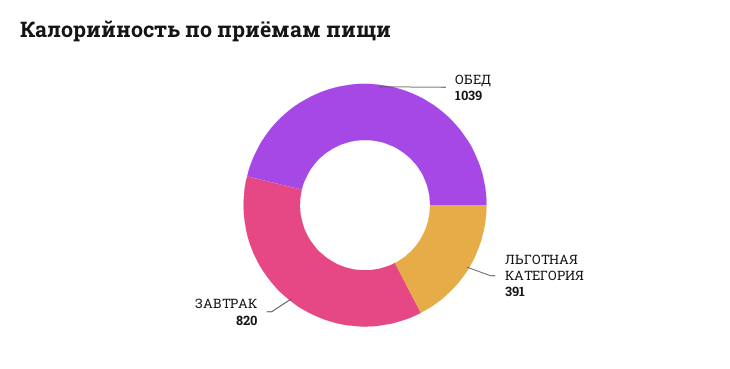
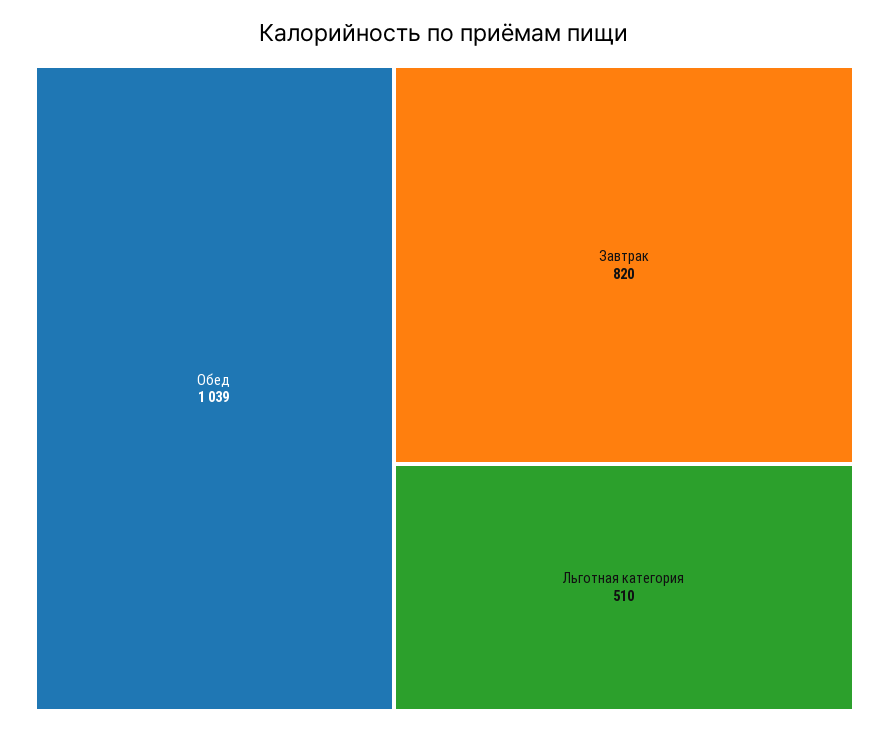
ЛЬГОТНАЯ КАТЕГОРИЯ: 391 -> 510

